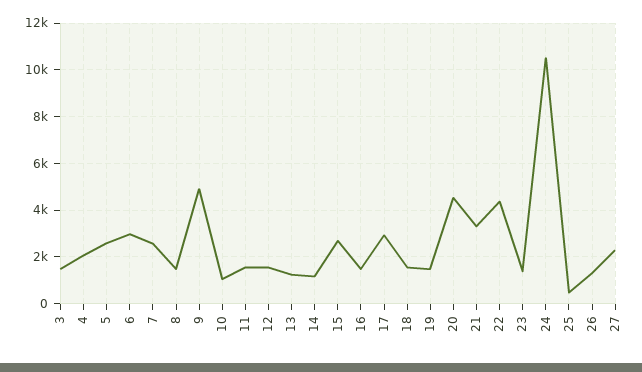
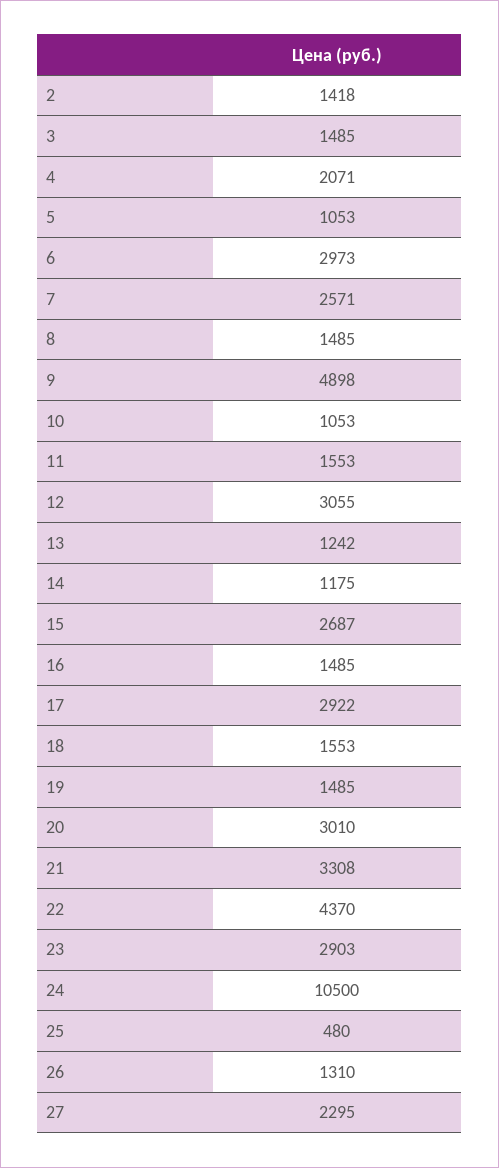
5: 2500 -> 1053
12: 1500 -> 3055
20: 4500 -> 3010
23: 1500 -> 2903
2: none -> 1418

